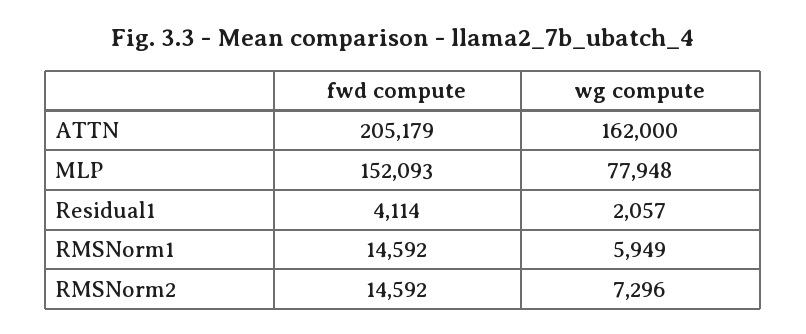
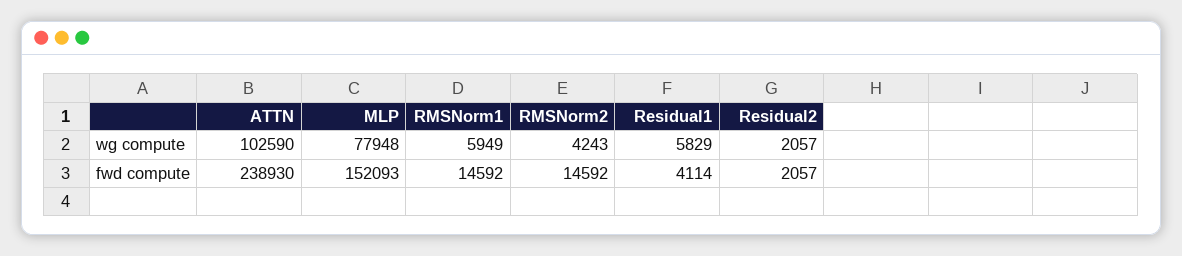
fwd compute, ATTN: 205179 -> 238930
wg compute, ATTN: 162000 -> 102590
wg compute, Residual1: 2057 -> 5829
wg compute, RMSNorm2: 7296 -> 4243
wg compute, Residual2: none -> 2057
fwd compute, Residual2: none -> 2057

